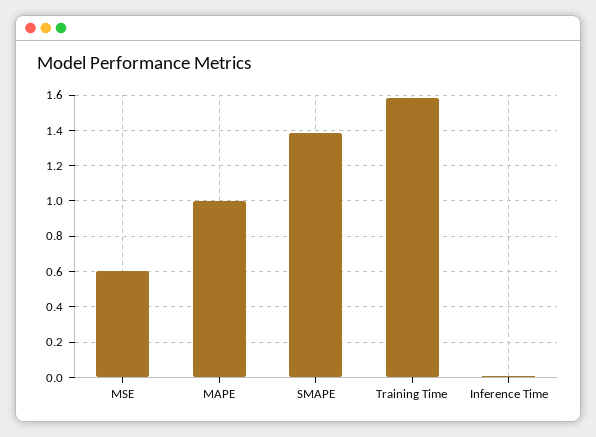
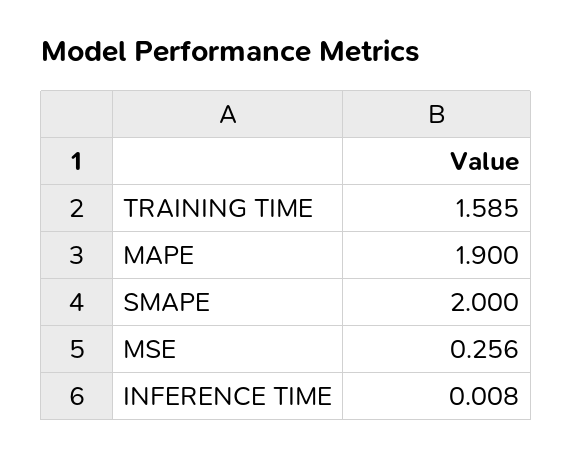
MSE: 0.6 -> 0.256
MAPE: 1 -> 1.9
SMAPE: 1.4 -> 2

